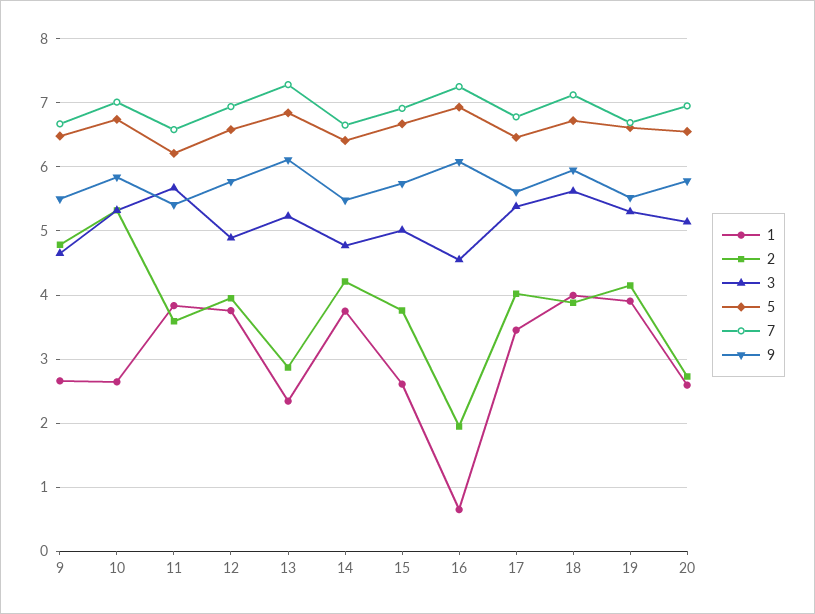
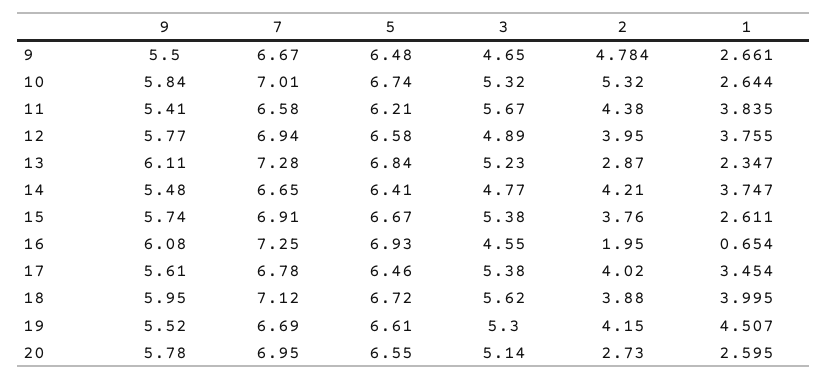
2, 11: 3.6 -> 4.38
3, 15: 5 -> 5.38
1, 19: 3.9 -> 4.507

